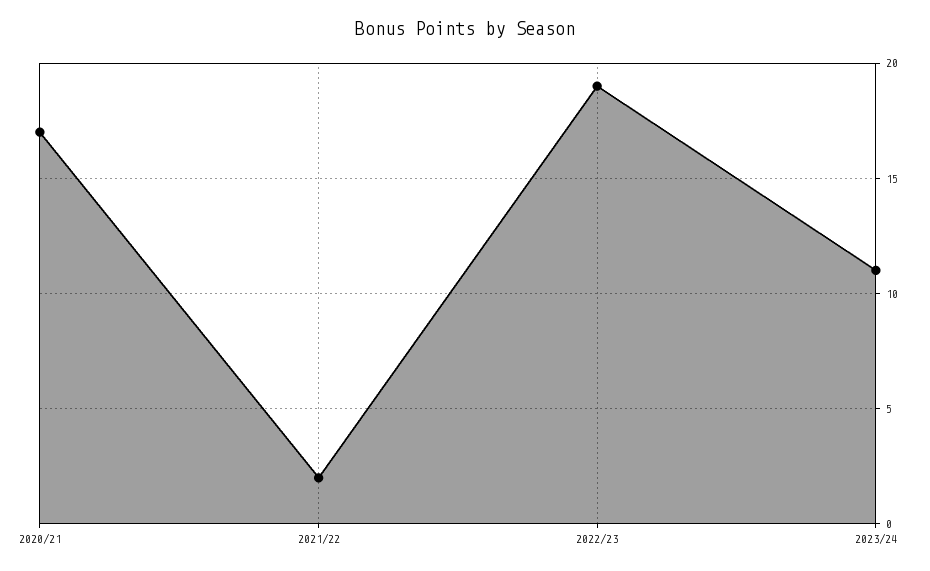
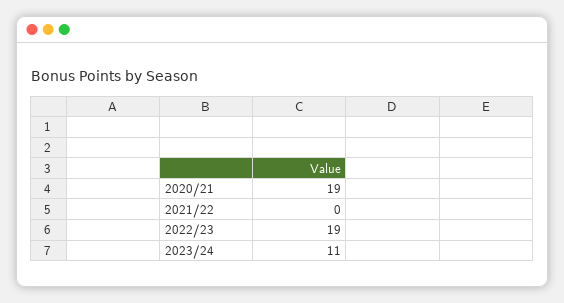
2020/21: 17 -> 19
2021/22: 2 -> 0

